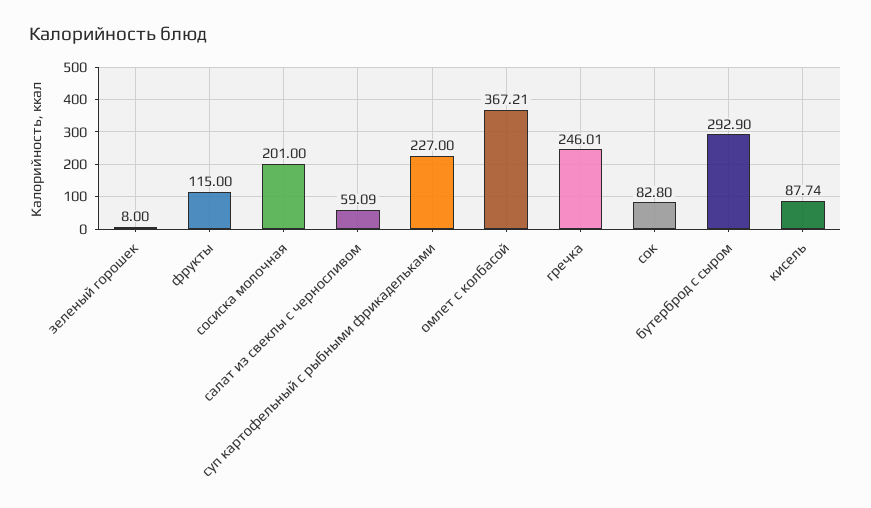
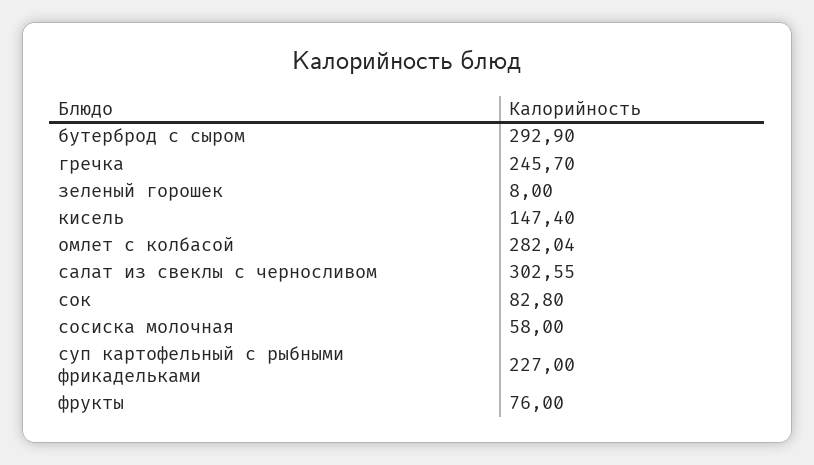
фрукты: 115 -> 76
сосиска молочная: 201 -> 58
салат из свеклы с черносливом: 59.09 -> 302.55
омлет с колбасой: 367.21 -> 282.04
гречка: 246.01 -> 245.7
кисель: 87.74 -> 147.4

